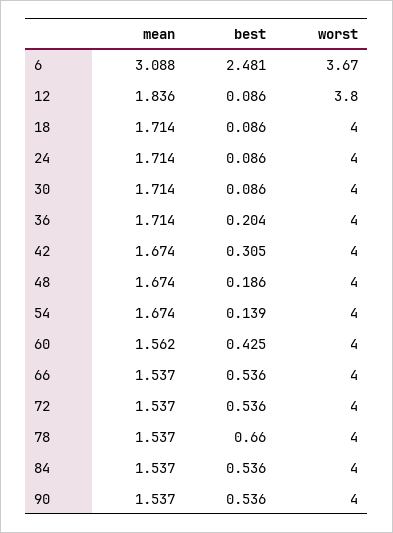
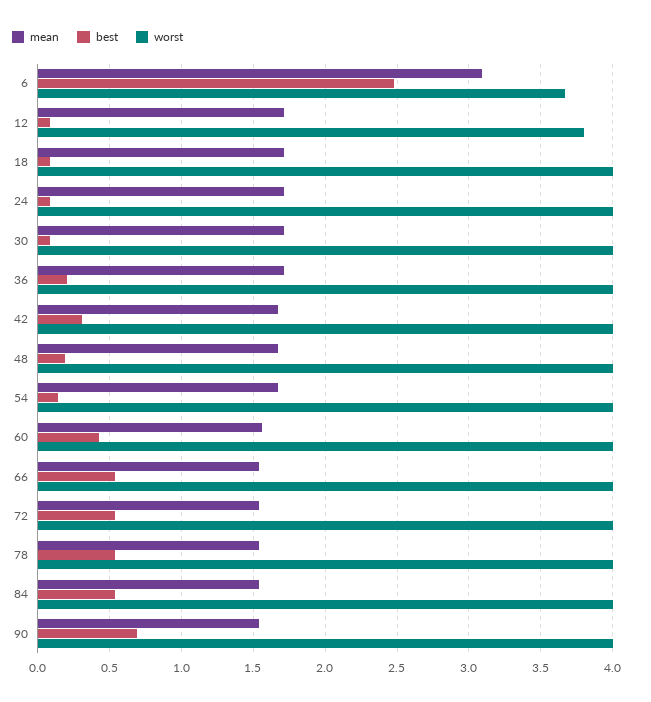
mean, 12: 1.836 -> 1.7
best, 78: 0.66 -> 0.55
best, 90: 0.536 -> 0.7

